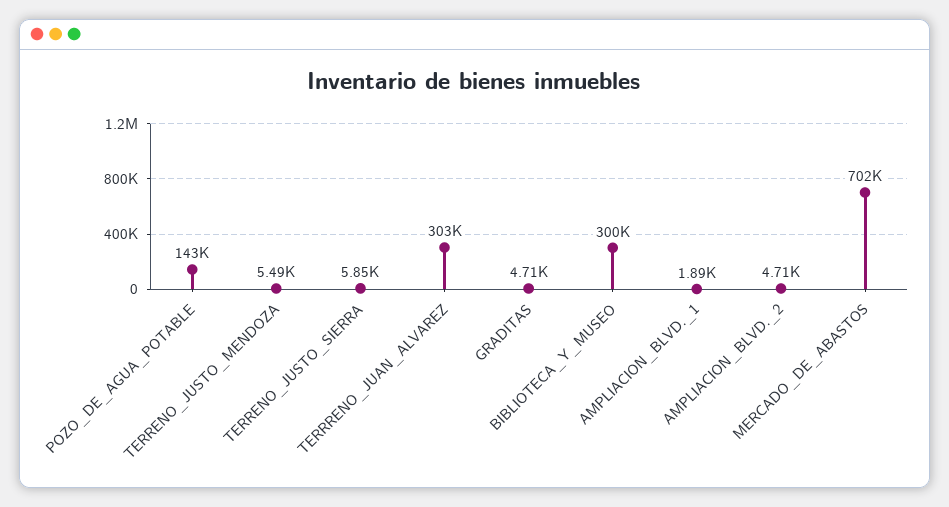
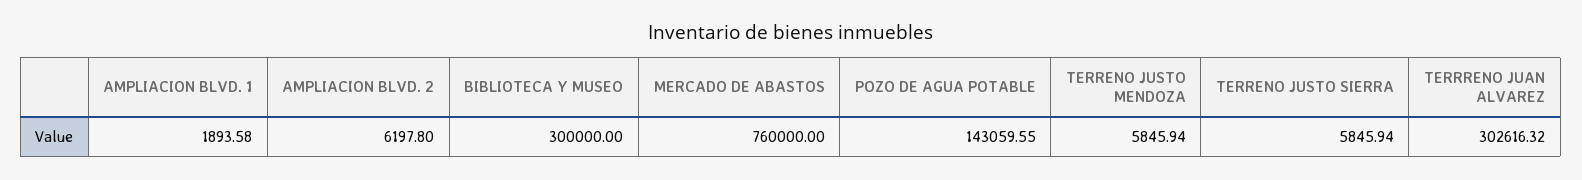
TERRENO_JUSTO_MENDOZA: 5490 -> 5845.94
GRADITAS: 4710 -> none
AMPLIACION_BLVD._2: 4710 -> 6197.8
MERCADO_DE_ABASTOS: 702000 -> 760000

